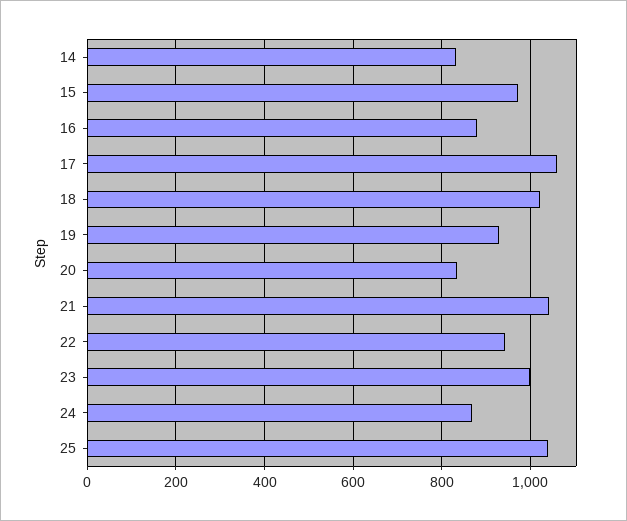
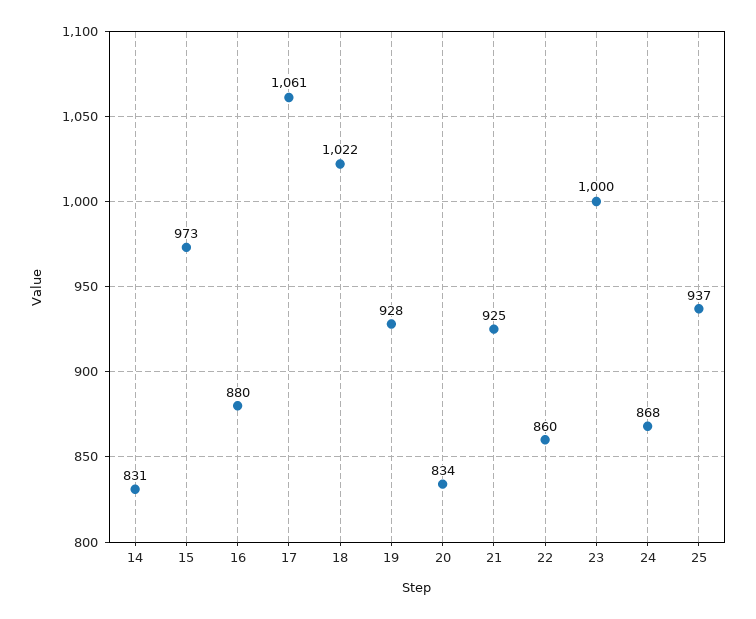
21: 1040 -> 925
22: 940 -> 860
25: 1040 -> 937

